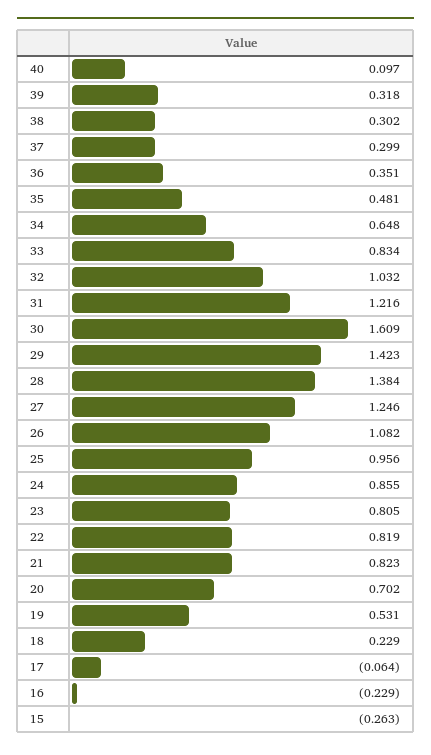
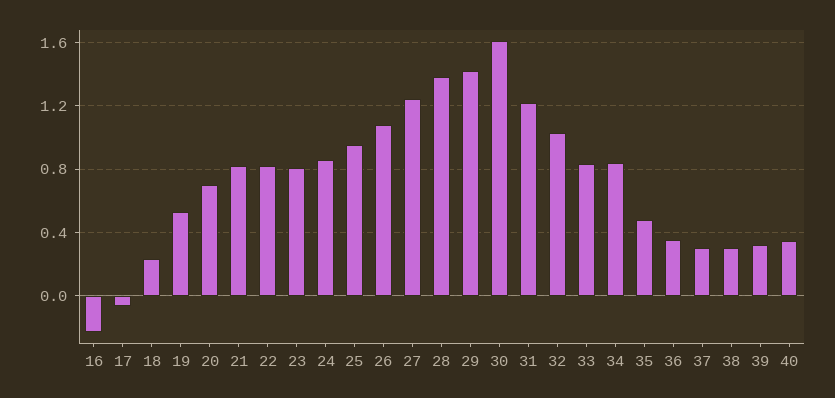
40: 0.097 -> 0.35
34: 0.648 -> 0.85
15: -0.263 -> none

